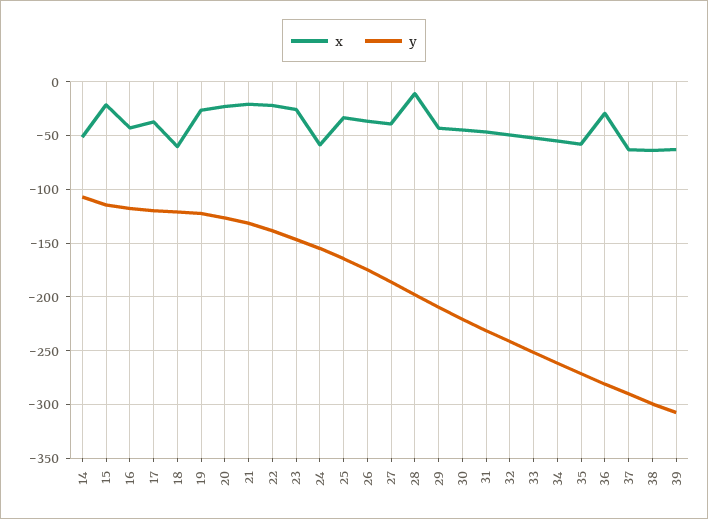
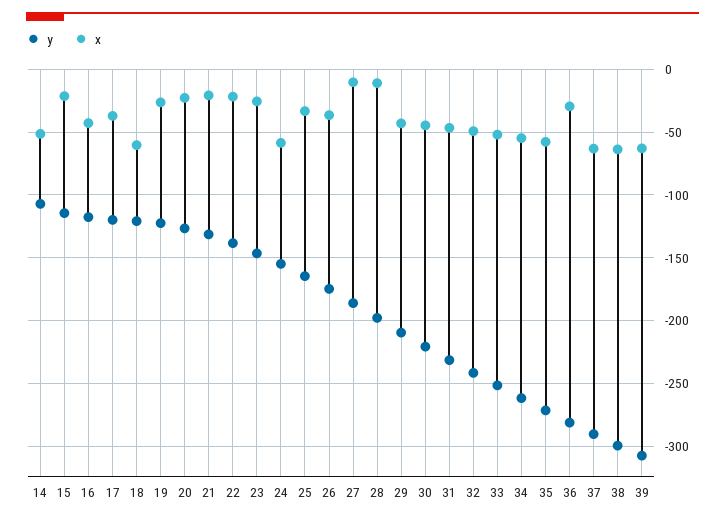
x, 27: -40 -> -10

